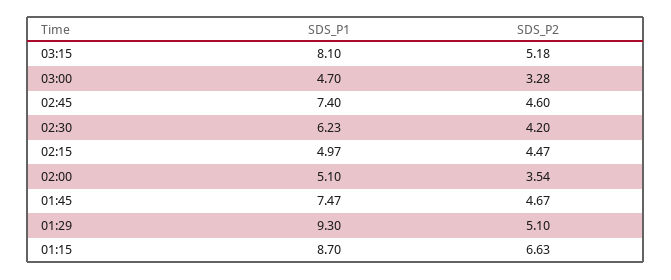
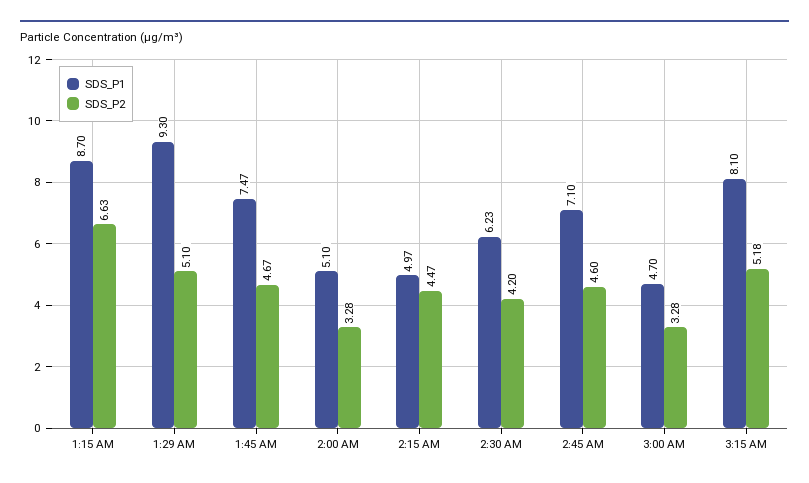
SDS_P1, 02:45: 7.4 -> 7.1
SDS_P2, 02:00: 3.54 -> 3.28

